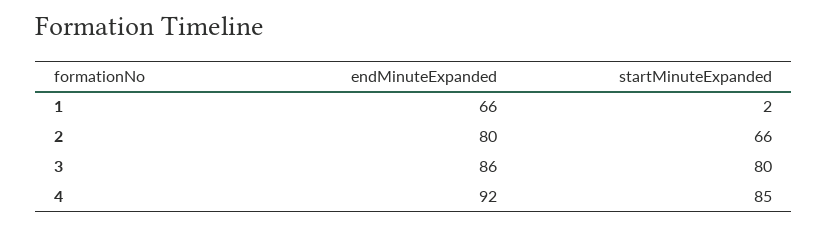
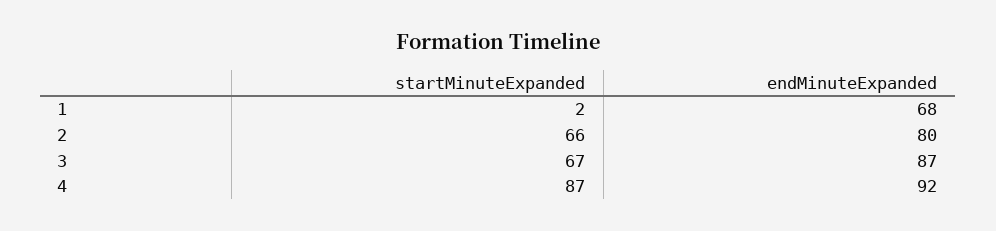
endMinuteExpanded, 1: 66 -> 68
endMinuteExpanded, 3: 86 -> 87
startMinuteExpanded, 3: 80 -> 67
startMinuteExpanded, 4: 85 -> 87

